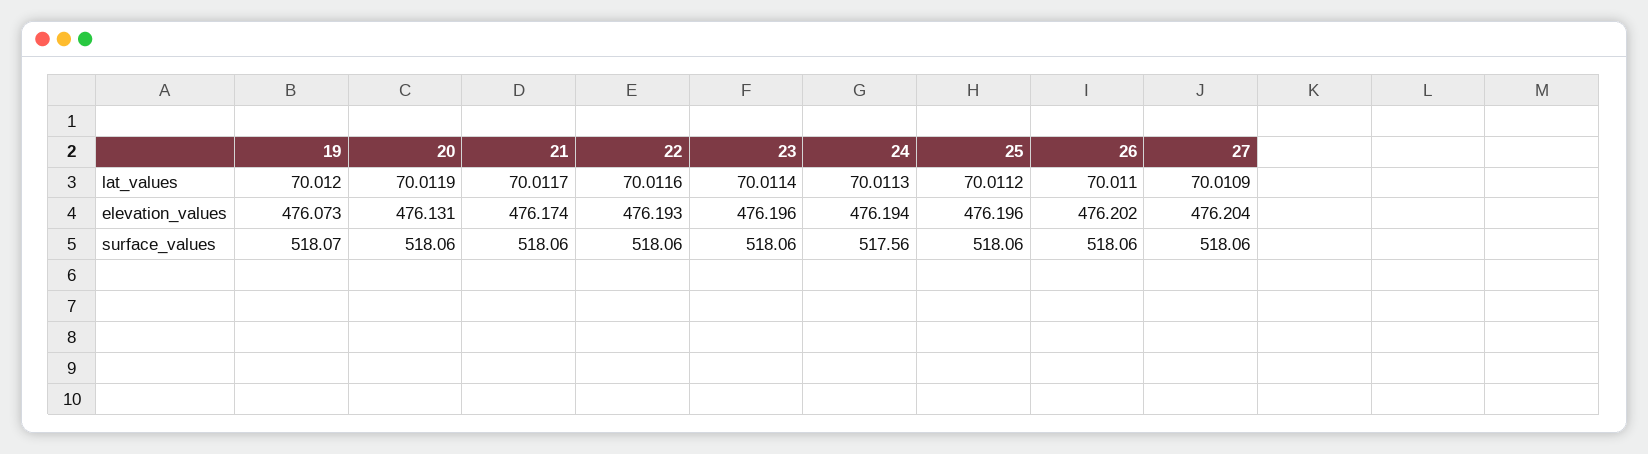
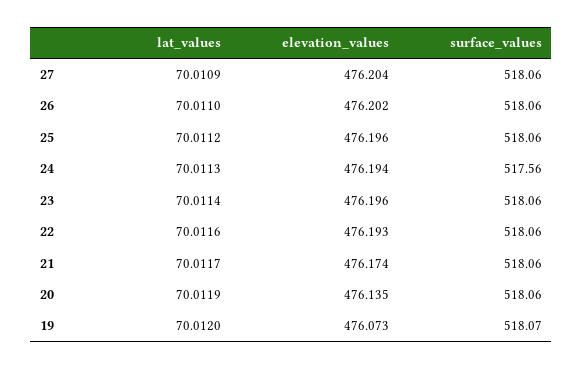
20, elevation_values: 476.131 -> 476.135

